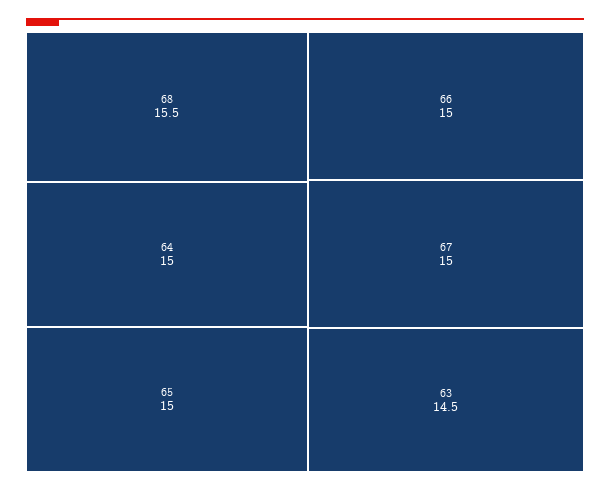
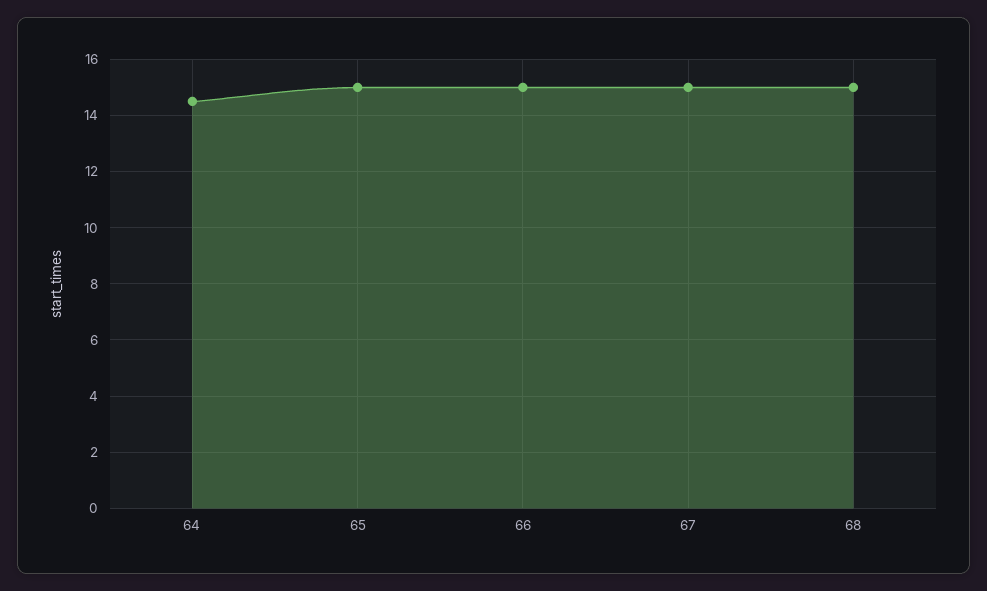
68: 15.5 -> 15
64: 15 -> 14.5
63: 14.5 -> none

